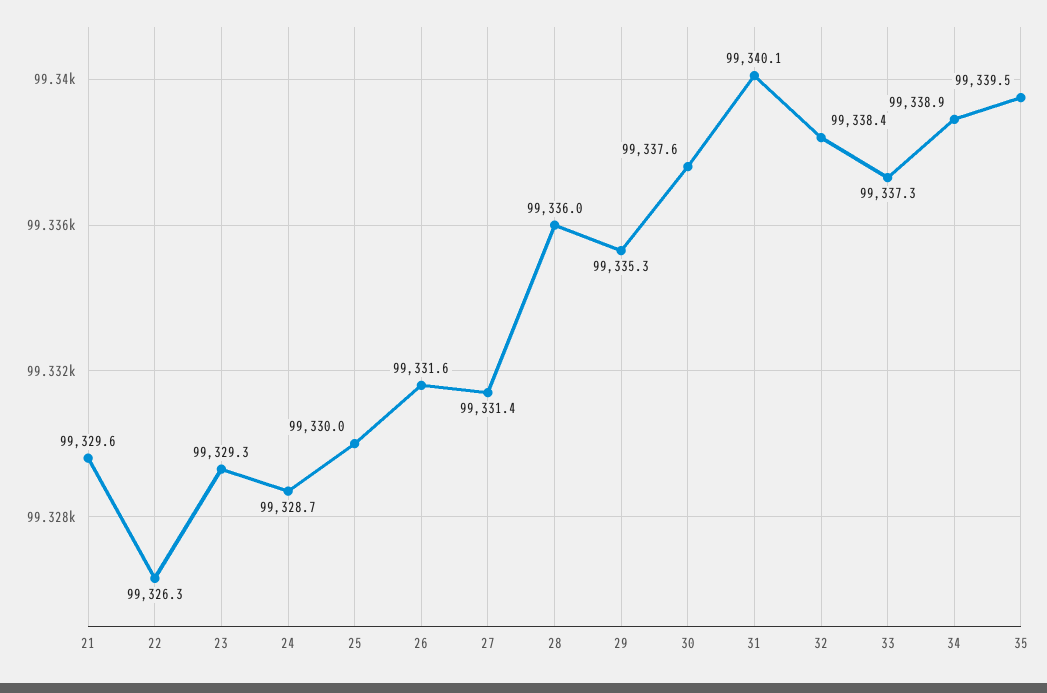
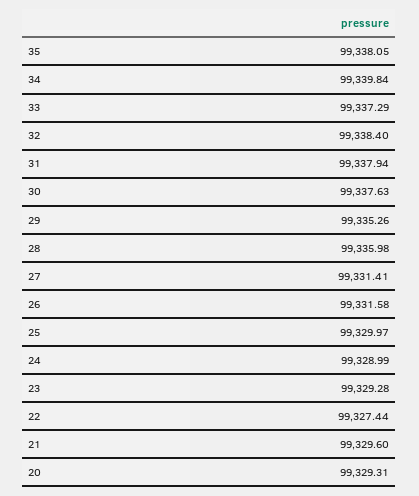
22: 99326.3 -> 99327.44
24: 99328.7 -> 99328.99
31: 99340.1 -> 99337.94
34: 99338.9 -> 99339.84
35: 99339.5 -> 99338.05
20: none -> 99329.31

